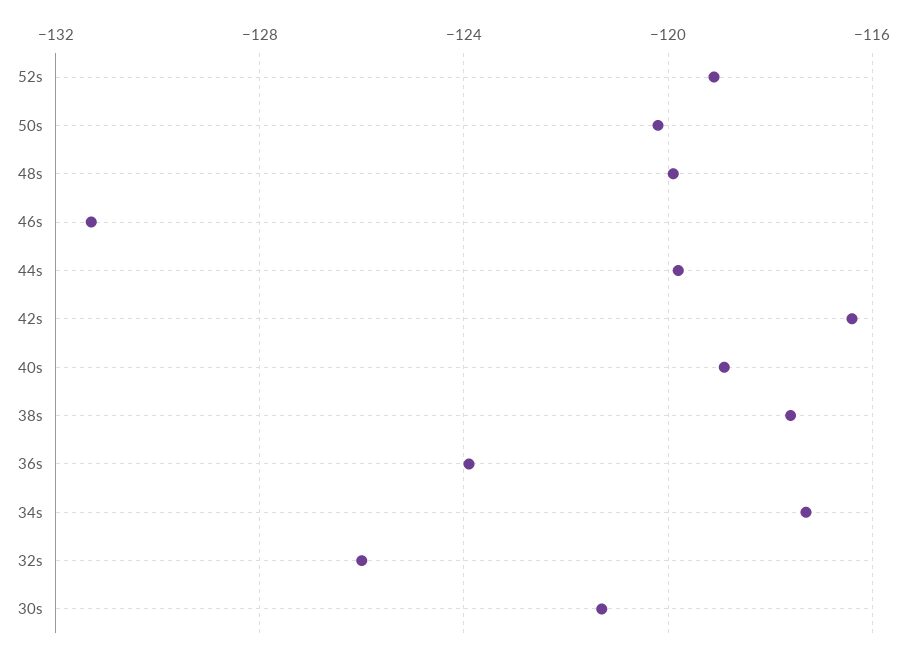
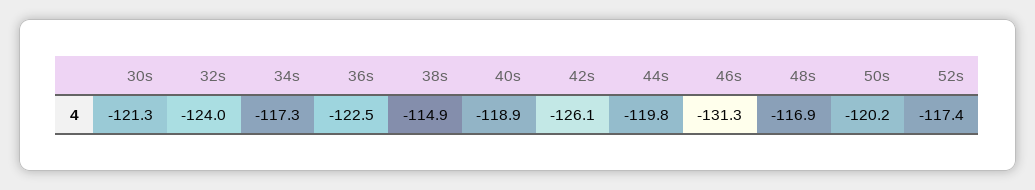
52s: -119 -> -117.4
48s: -120 -> -116.9
42s: -116.5 -> -126.1
38s: -117.5 -> -114.9
36s: -124 -> -122.5
32s: -126 -> -124

